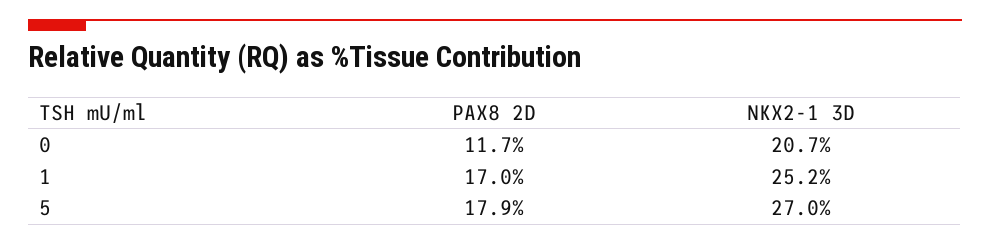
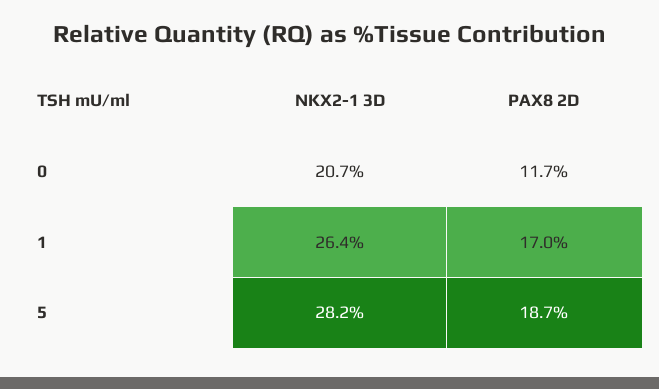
NKX2-1 3D, 1: 25.2 -> 26.4
PAX8 2D, 5: 17.9 -> 18.7
NKX2-1 3D, 5: 27 -> 28.2

